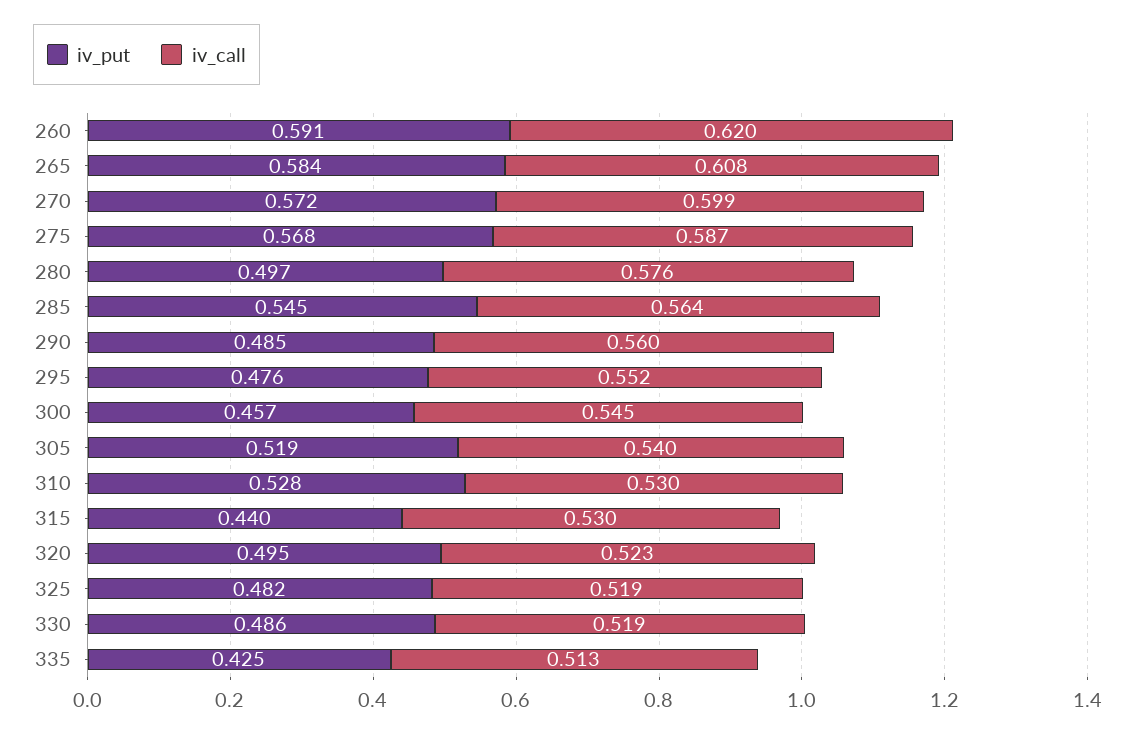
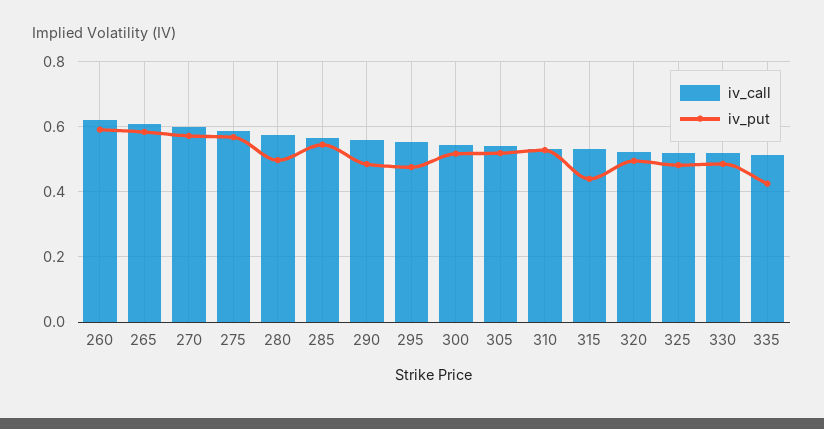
iv_put, 300: 0.457 -> 0.52

